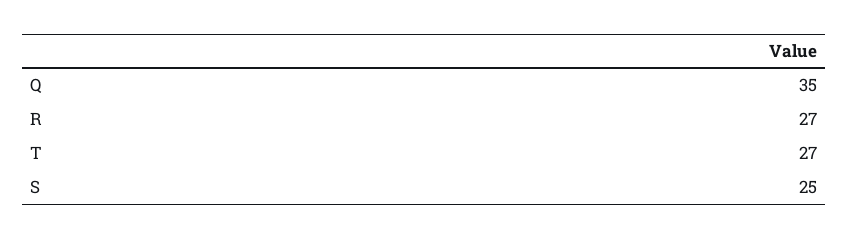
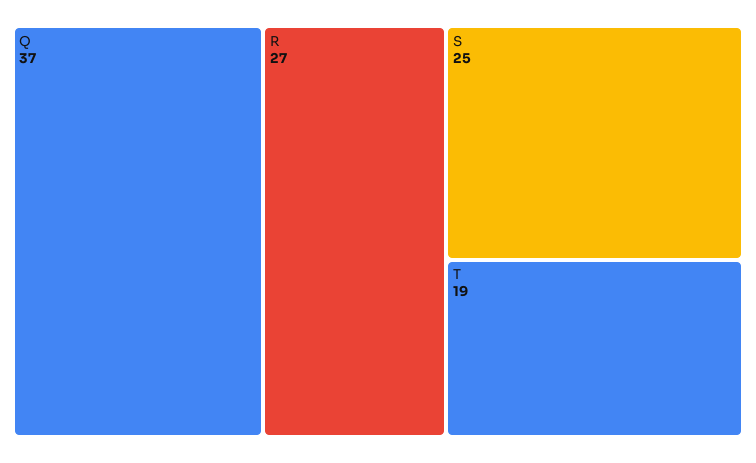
Q: 35 -> 37
T: 27 -> 19

